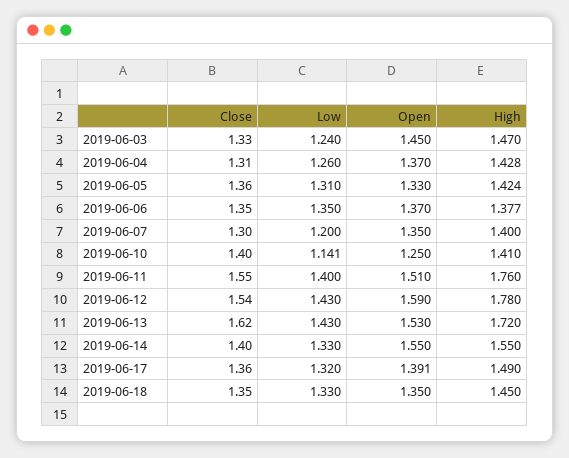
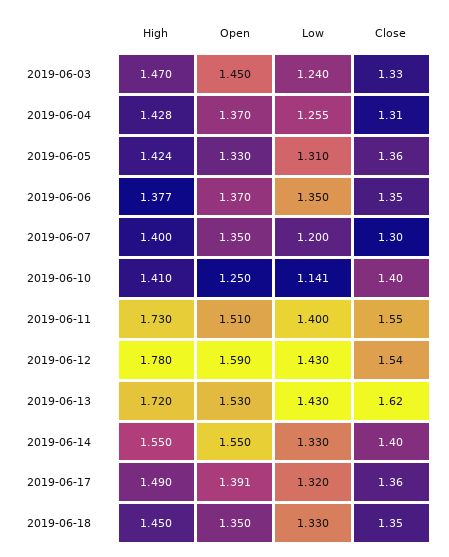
Low, 2019-06-04: 1.26 -> 1.255
High, 2019-06-11: 1.76 -> 1.73

